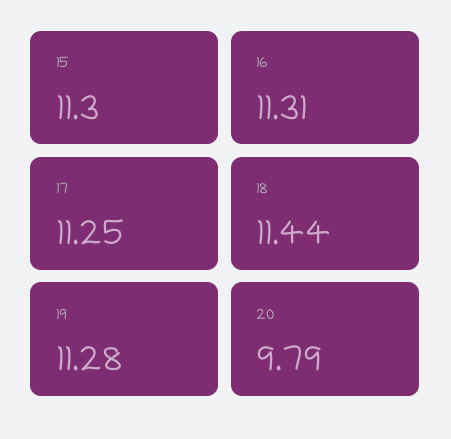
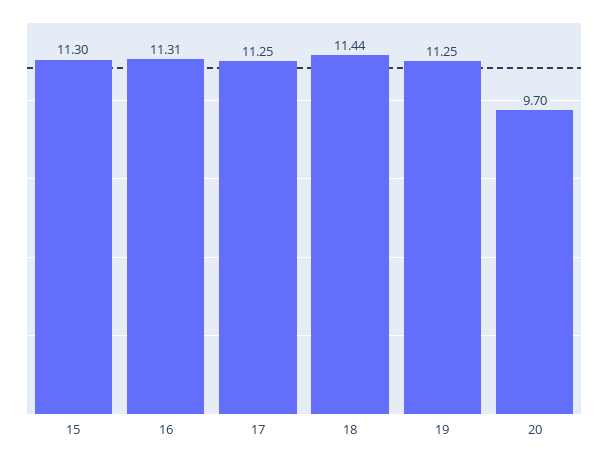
19: 11.28 -> 11.25
20: 9.79 -> 9.7

